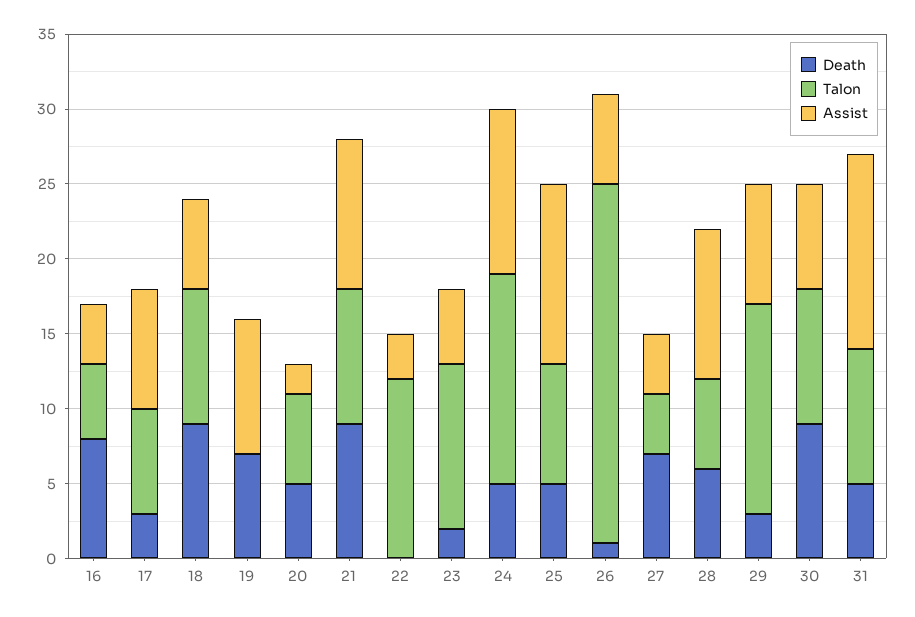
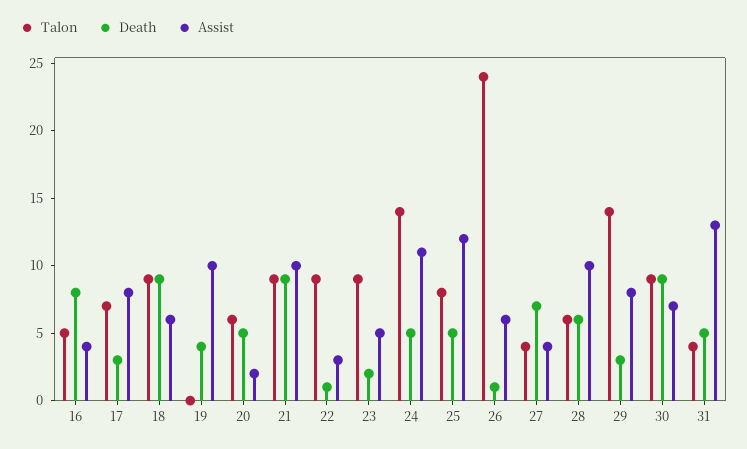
Death, 19: 7 -> 4
Assist, 19: 9 -> 10
Death, 22: 0 -> 1
Talon, 22: 12 -> 9
Talon, 23: 11 -> 9
Talon, 31: 9 -> 4

